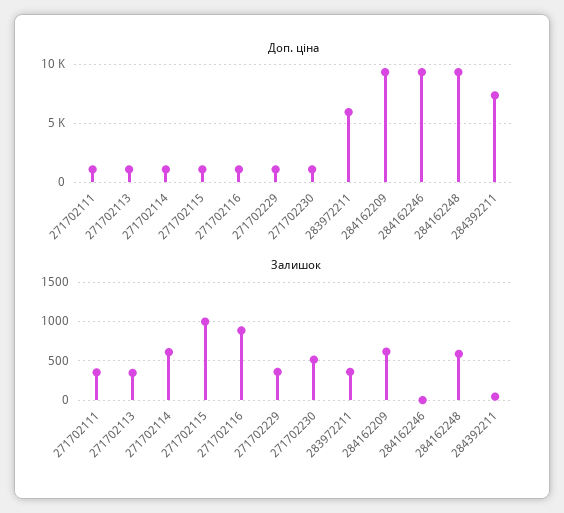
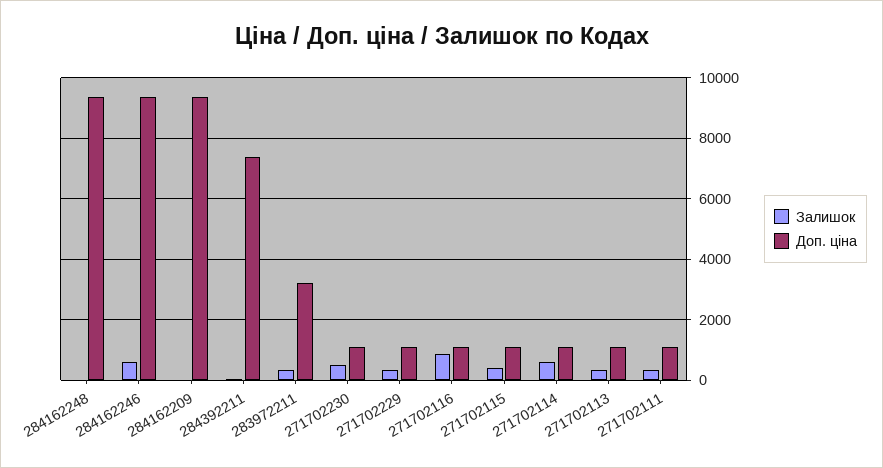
Доп. ціна, 283972211: 6000 -> 3200
Залишок, 271702115: 1000 -> 400
Залишок, 284162209: 600 -> 0
Залишок, 284162246: 0 -> 600
Залишок, 284162248: 600 -> 0

